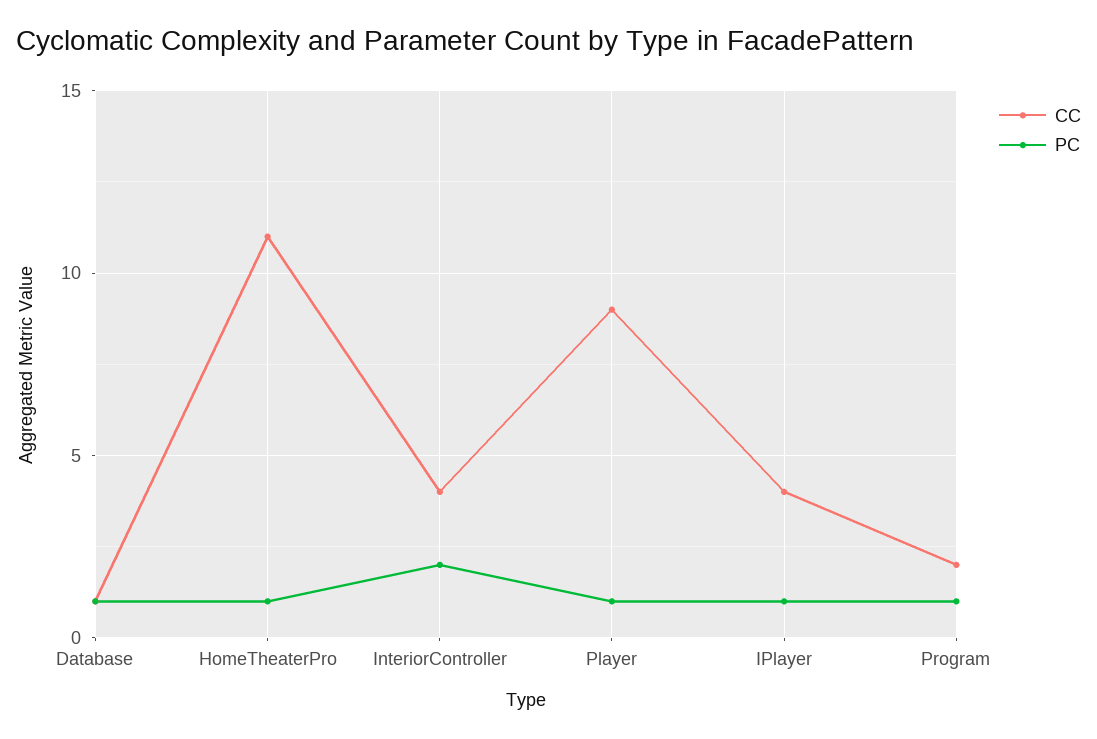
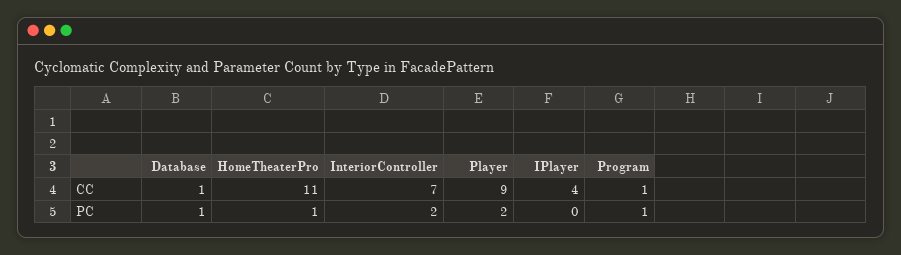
CC, InteriorController: 4 -> 7
PC, Player: 1 -> 2
PC, IPlayer: 1 -> 0
CC, Program: 2 -> 1

